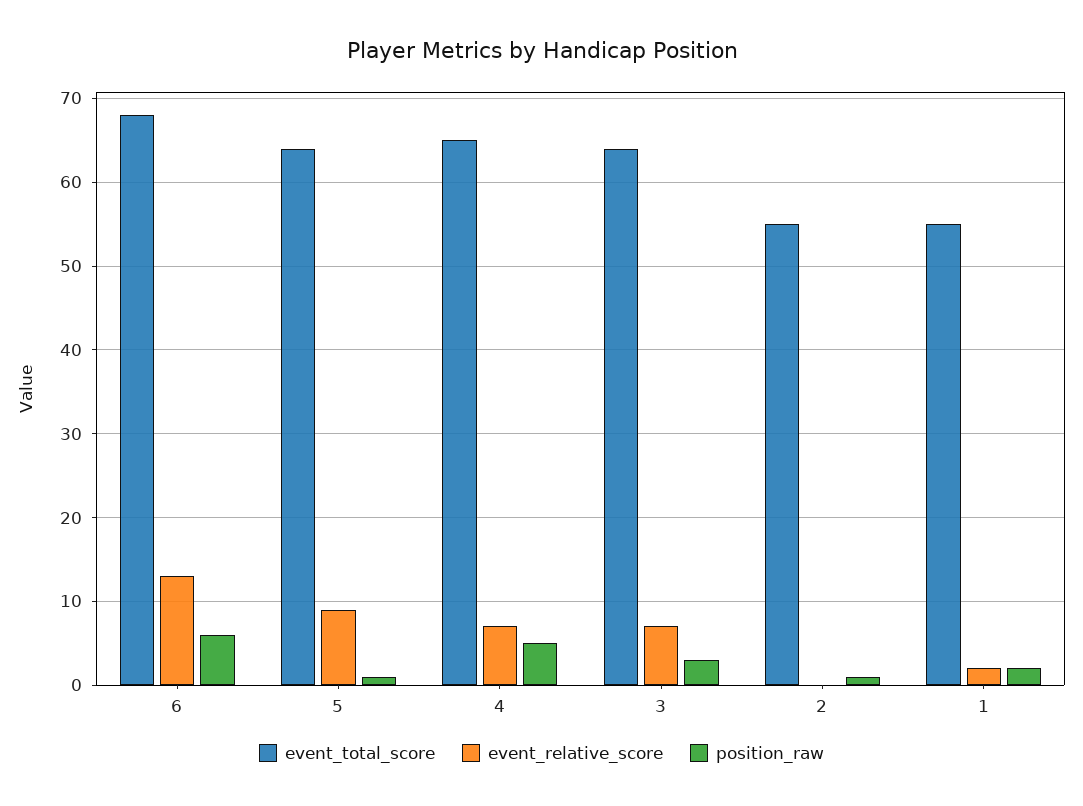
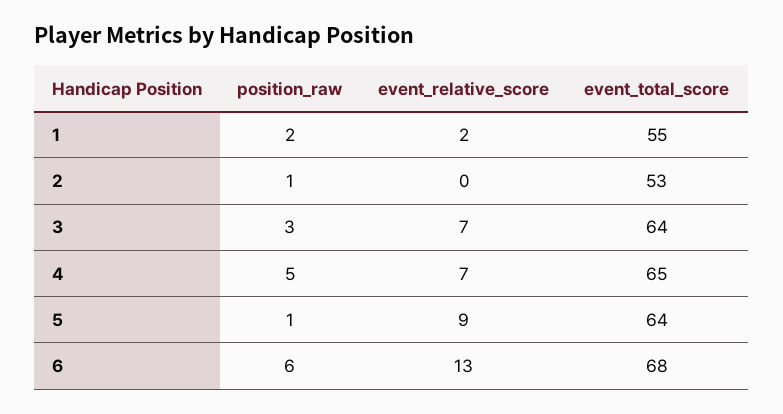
event_total_score, 2: 55 -> 53

